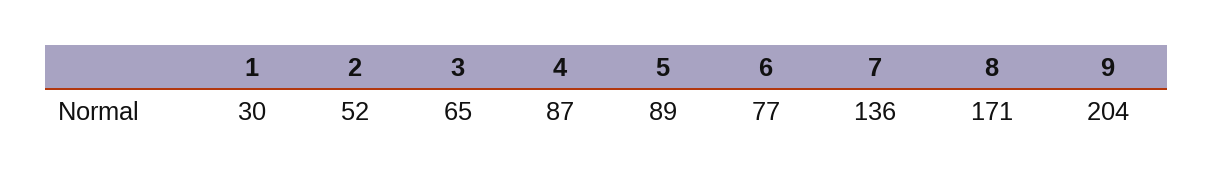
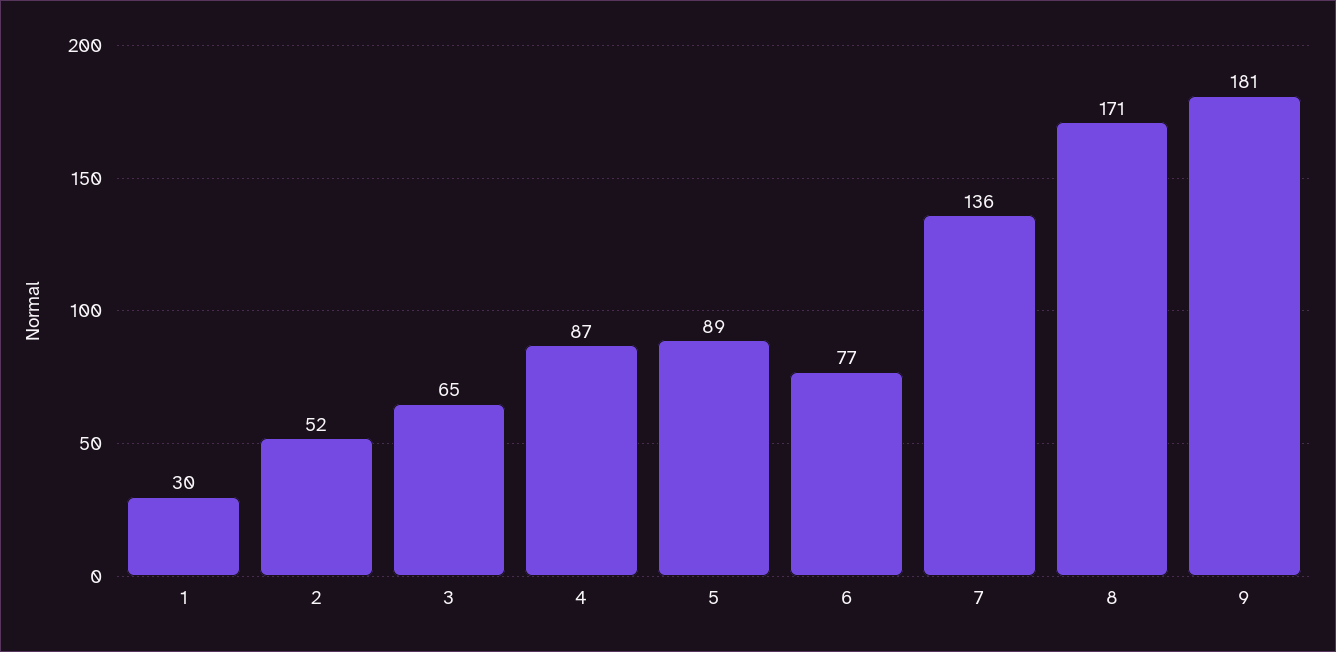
9: 204 -> 181

